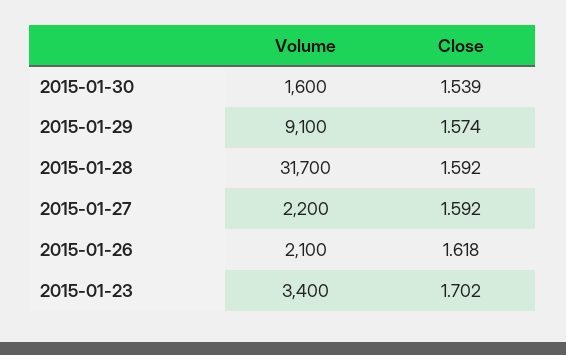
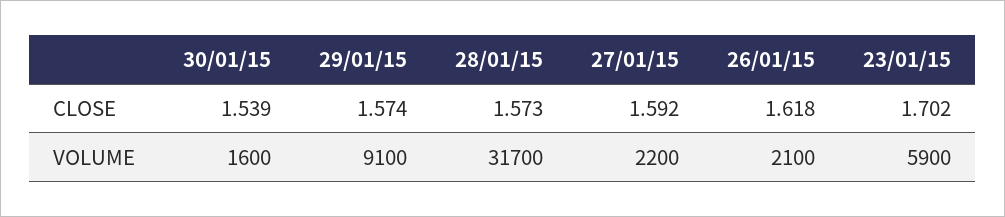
Close, 2015-01-28: 1.592 -> 1.573
Volume, 2015-01-23: 3400 -> 5900

